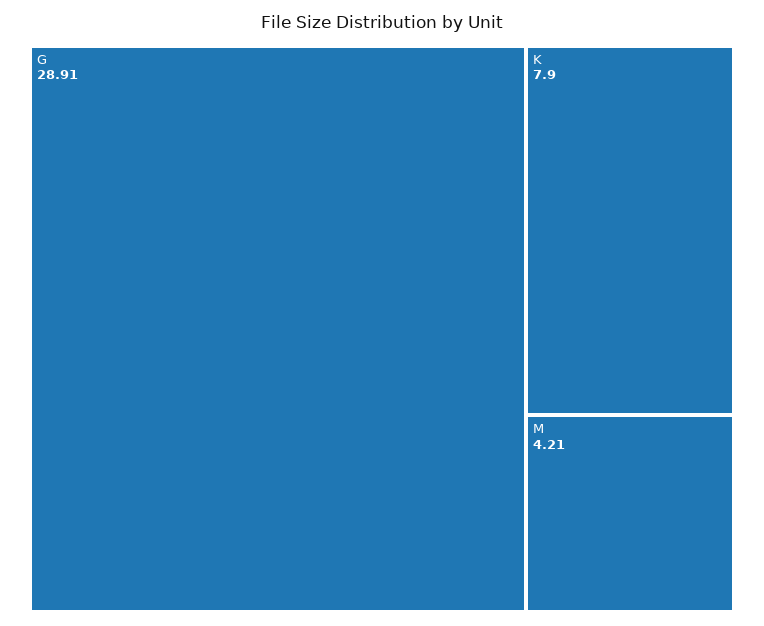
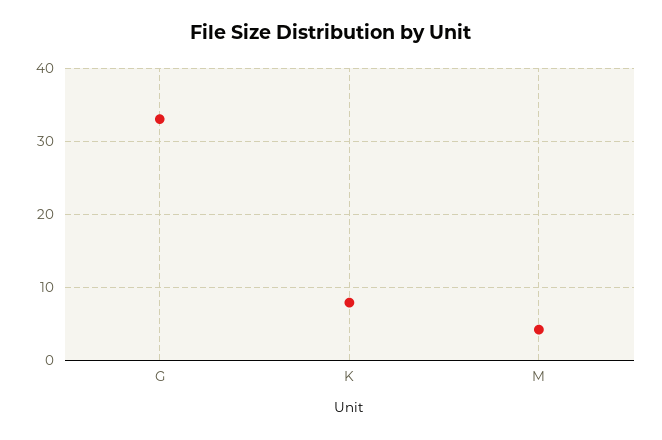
G: 28.91 -> 33

